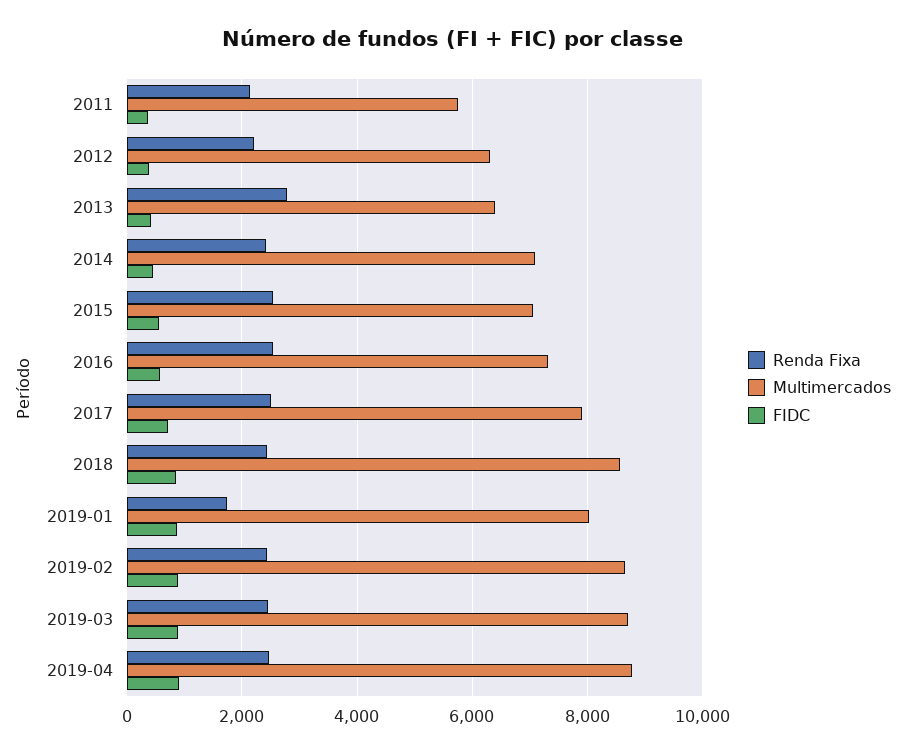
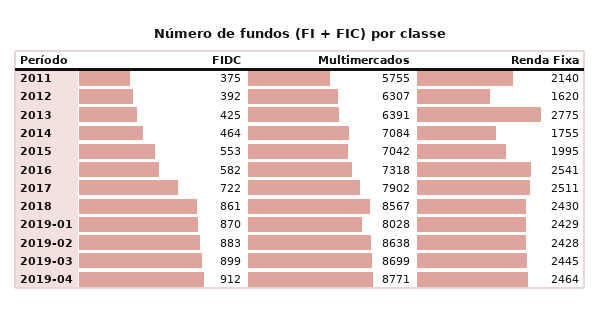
Renda Fixa, 2012: 2200 -> 1620
Renda Fixa, 2014: 2400 -> 1755
Renda Fixa, 2015: 2600 -> 1995
Renda Fixa, 2019-01: 1800 -> 2429

